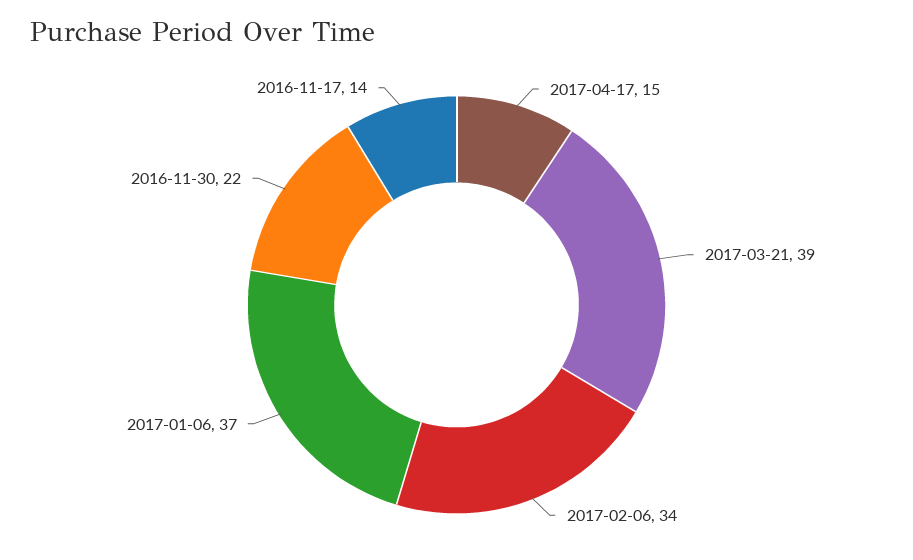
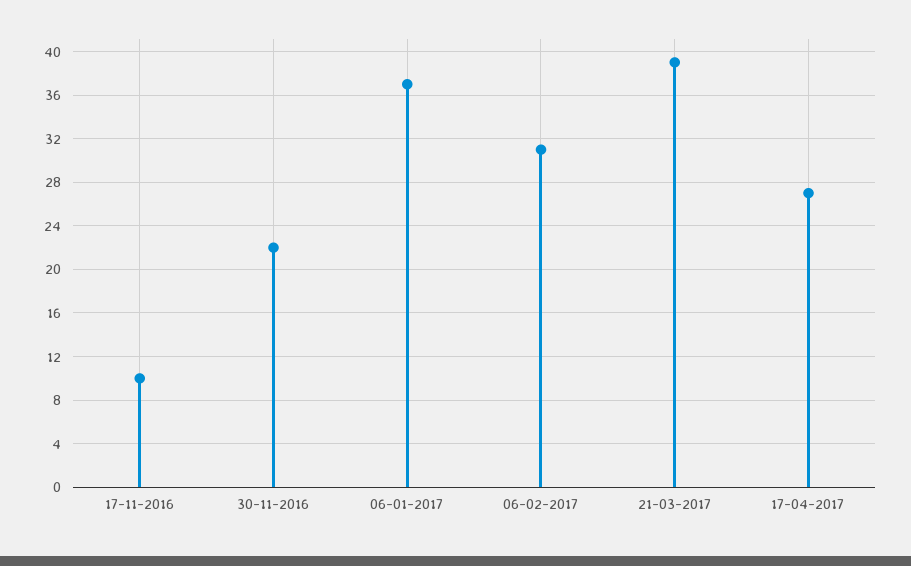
2017-04-17: 15 -> 27
2017-02-06: 34 -> 31
2016-11-17: 14 -> 10

